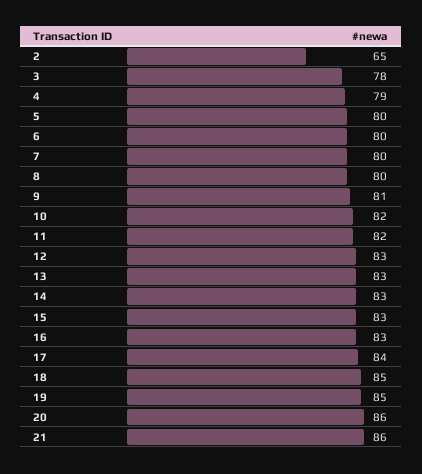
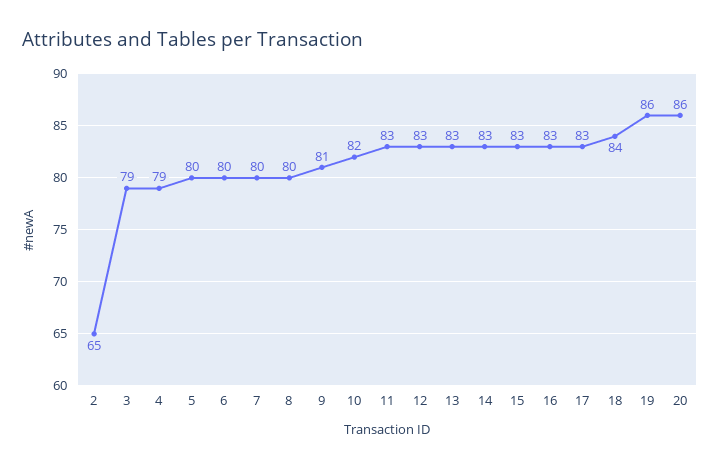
3: 78 -> 79
11: 82 -> 83
17: 84 -> 83
18: 85 -> 84
19: 85 -> 86
21: 86 -> none

